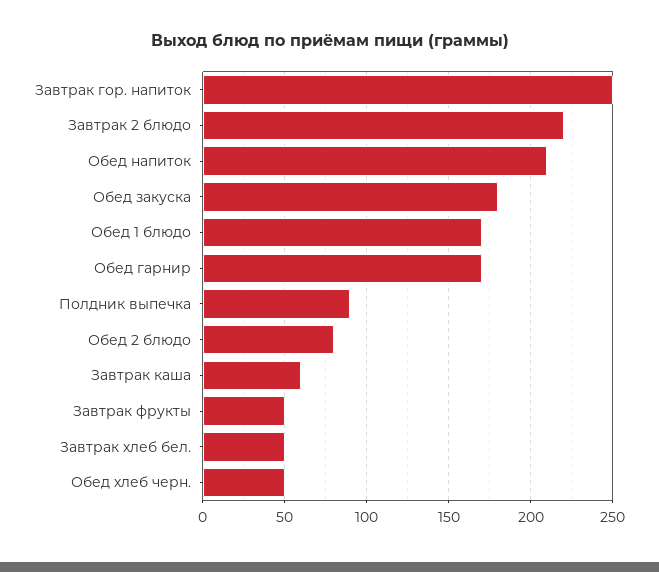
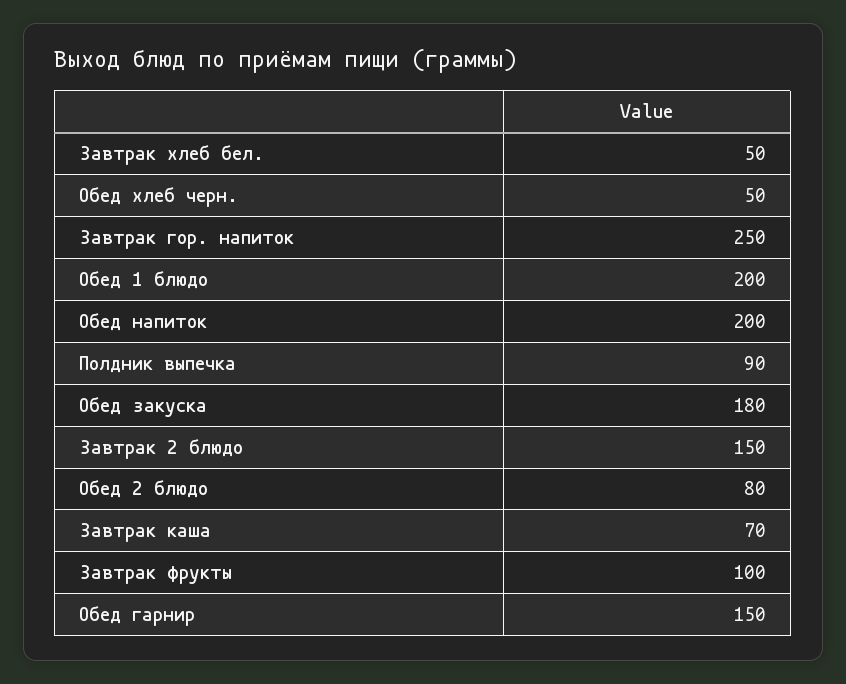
Завтрак 2 блюдо: 220 -> 150
Обед напиток: 210 -> 200
Обед 1 блюдо: 170 -> 200
Обед гарнир: 170 -> 150
Завтрак каша: 60 -> 70
Завтрак фрукты: 50 -> 100

